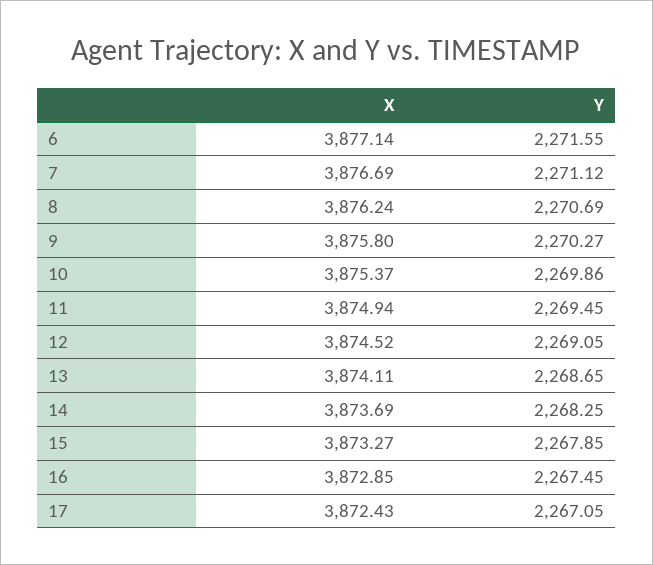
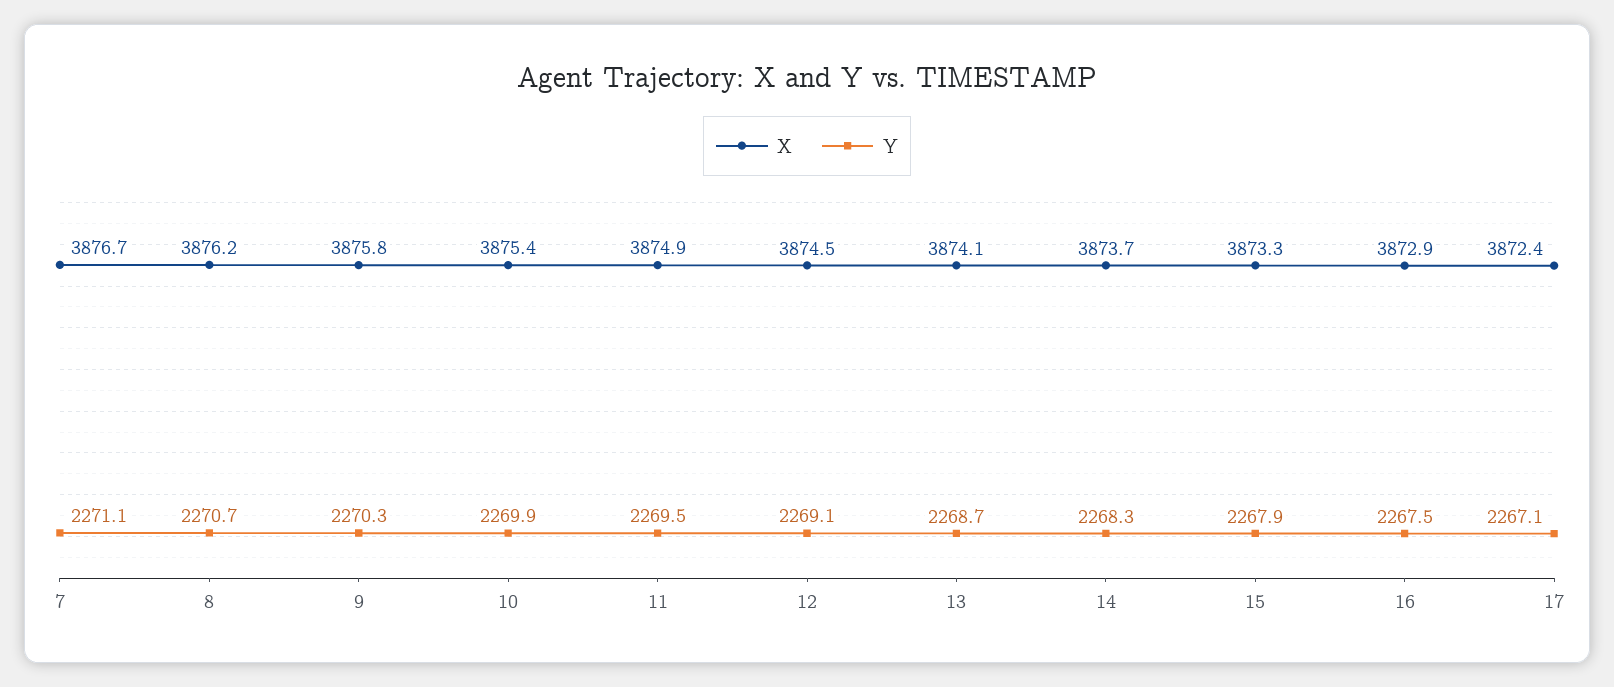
X, 6: 3877.14 -> none
Y, 6: 2271.55 -> none

